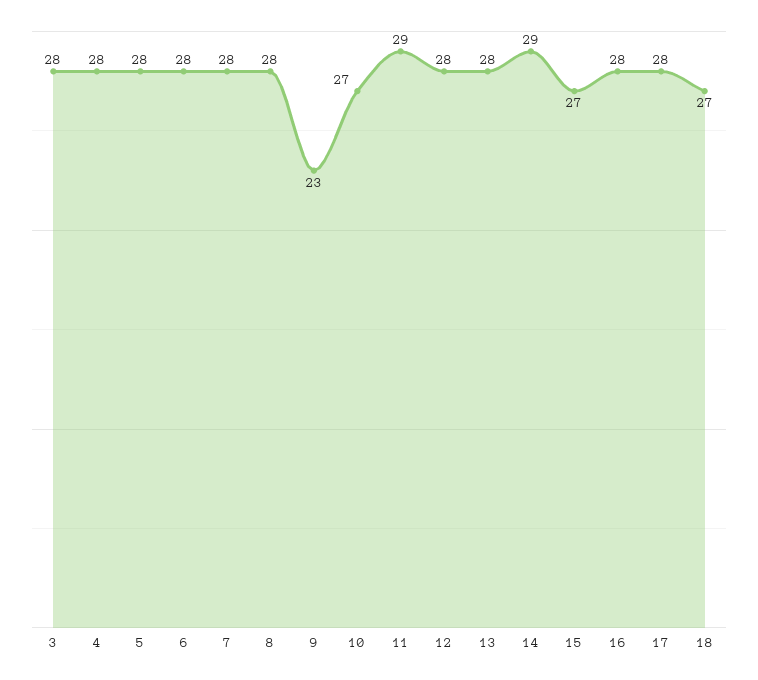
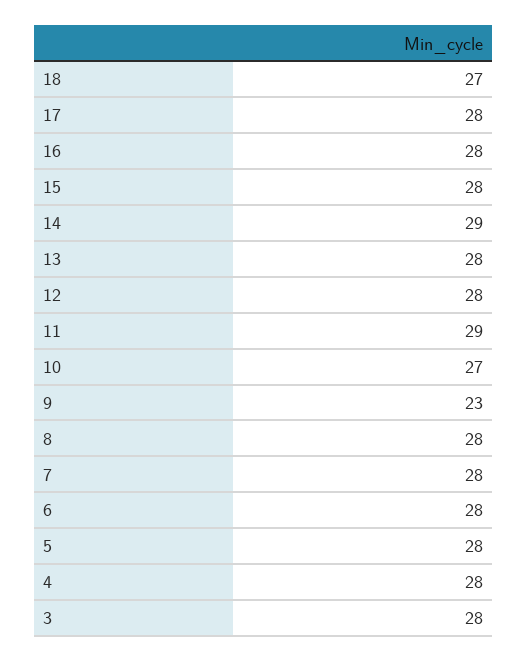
15: 27 -> 28

